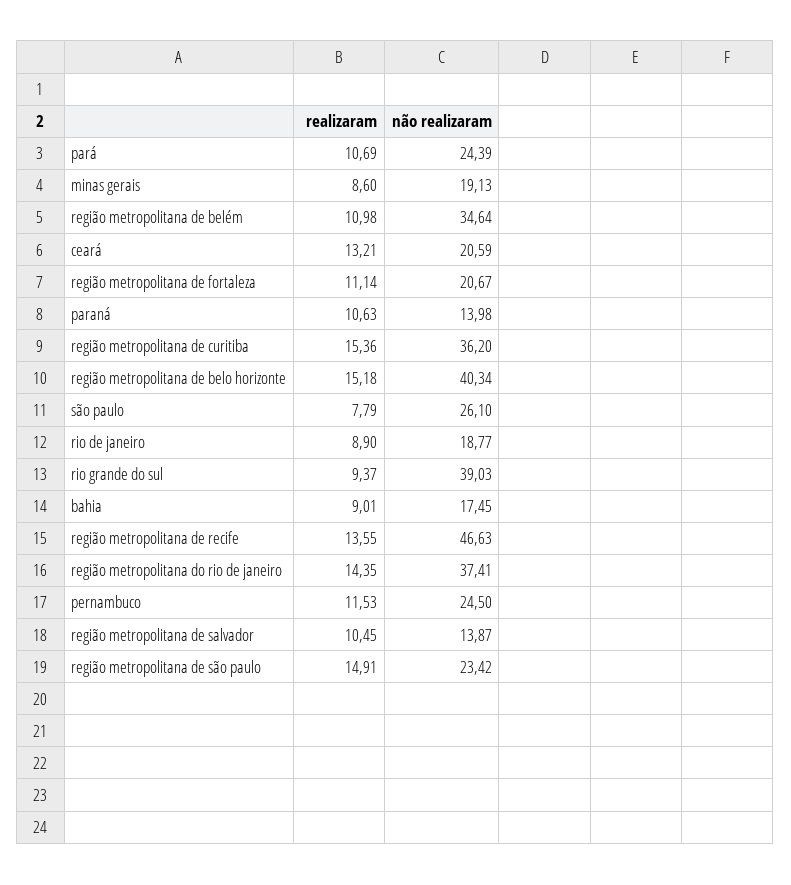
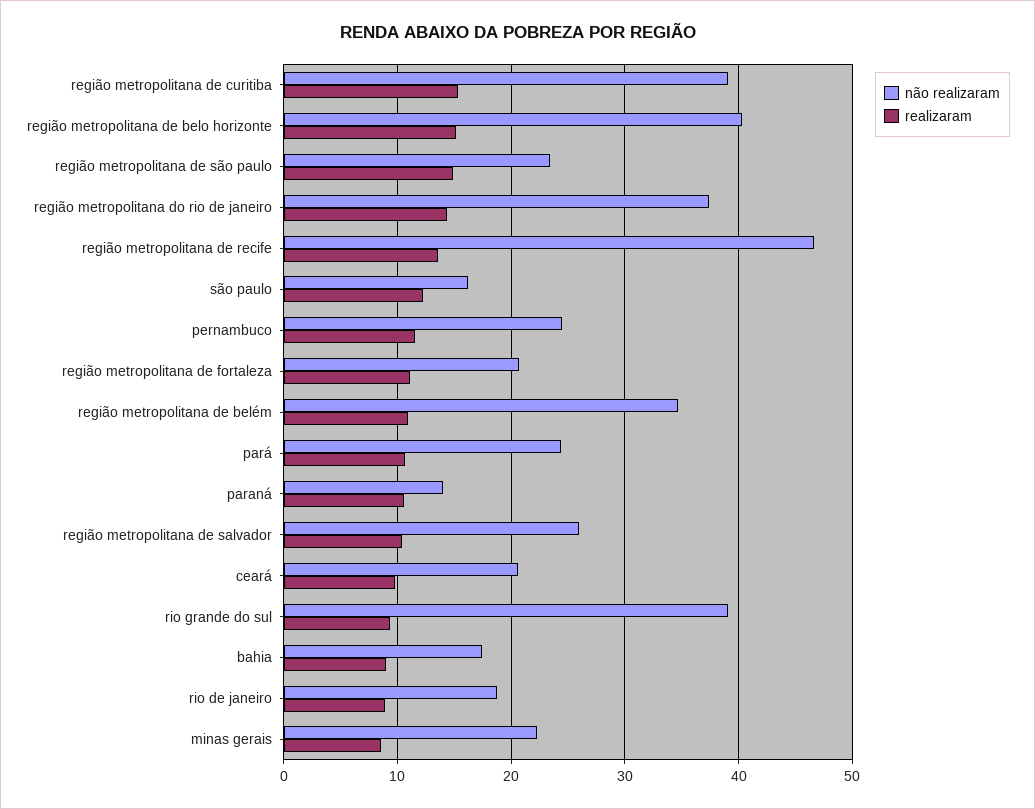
não realizaram, minas gerais: 19.13 -> 22
realizaram, ceará: 13.21 -> 10
não realizaram, região metropolitana de curitiba: 36.2 -> 39
realizaram, são paulo: 7.79 -> 12
não realizaram, são paulo: 26.1 -> 16
não realizaram, região metropolitana de salvador: 13.87 -> 26

